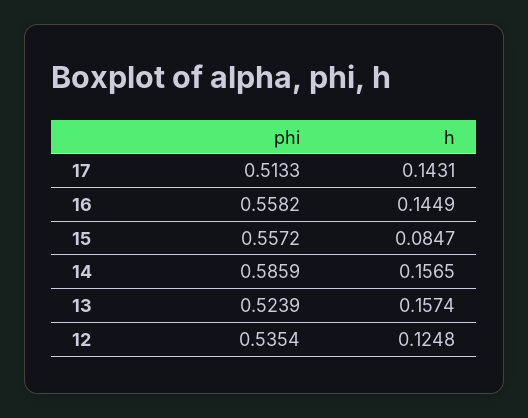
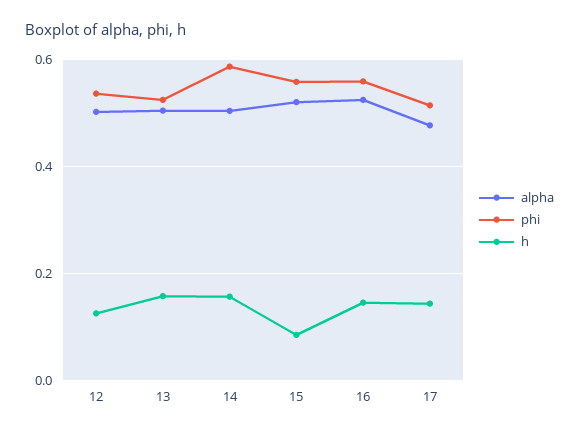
alpha, 12: none -> 0.5
alpha, 13: none -> 0.5
alpha, 14: none -> 0.5
alpha, 15: none -> 0.52
alpha, 16: none -> 0.52
alpha, 17: none -> 0.48

